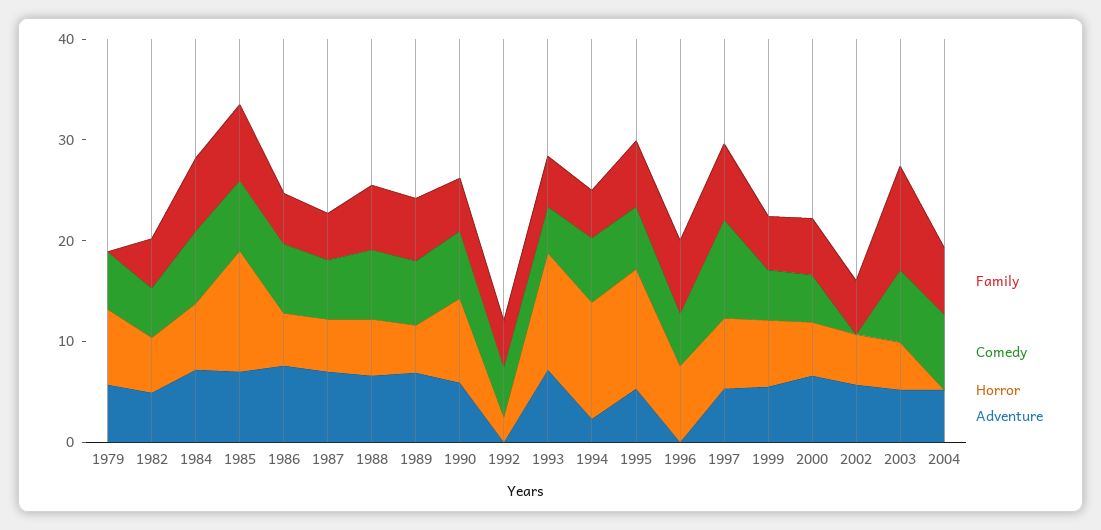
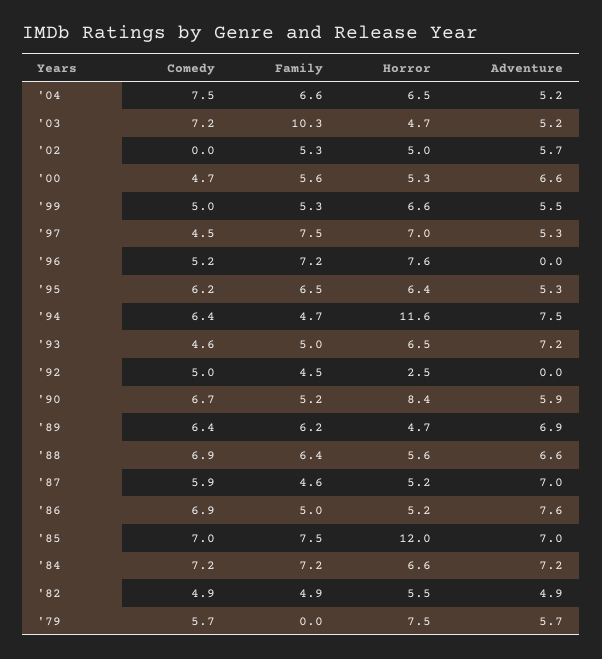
Horror, 1993: 12 -> 6.5
Adventure, 1994: 2 -> 7.5
Horror, 1995: 12 -> 6.4
Comedy, 1997: 10 -> 4.5
Horror, 2004: 0 -> 6.5

